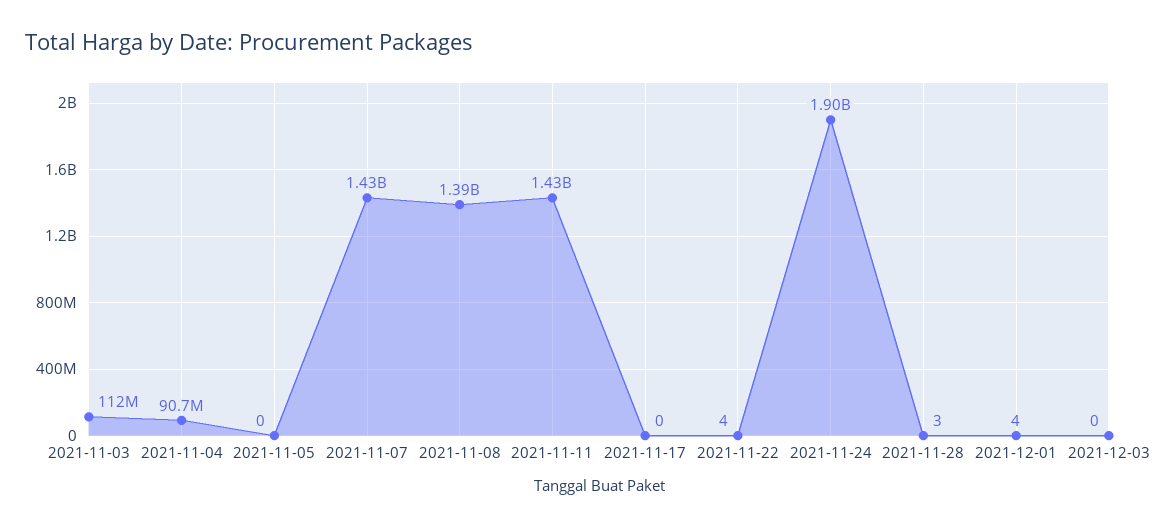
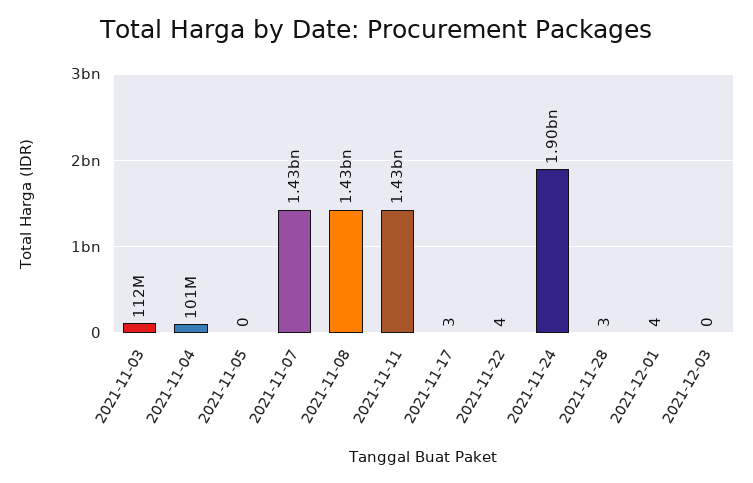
2021-11-04: 90700000 -> 101000000
2021-11-08: 1390000000 -> 1430000000
2021-11-17: 0 -> 3

